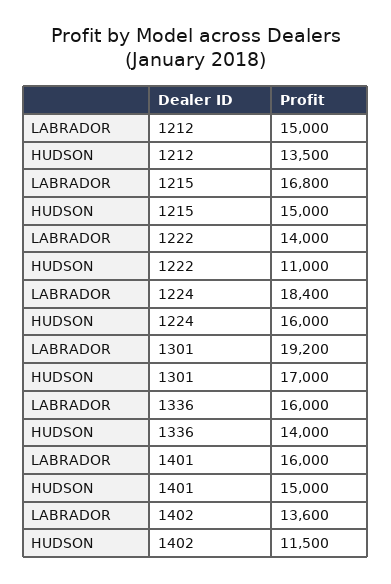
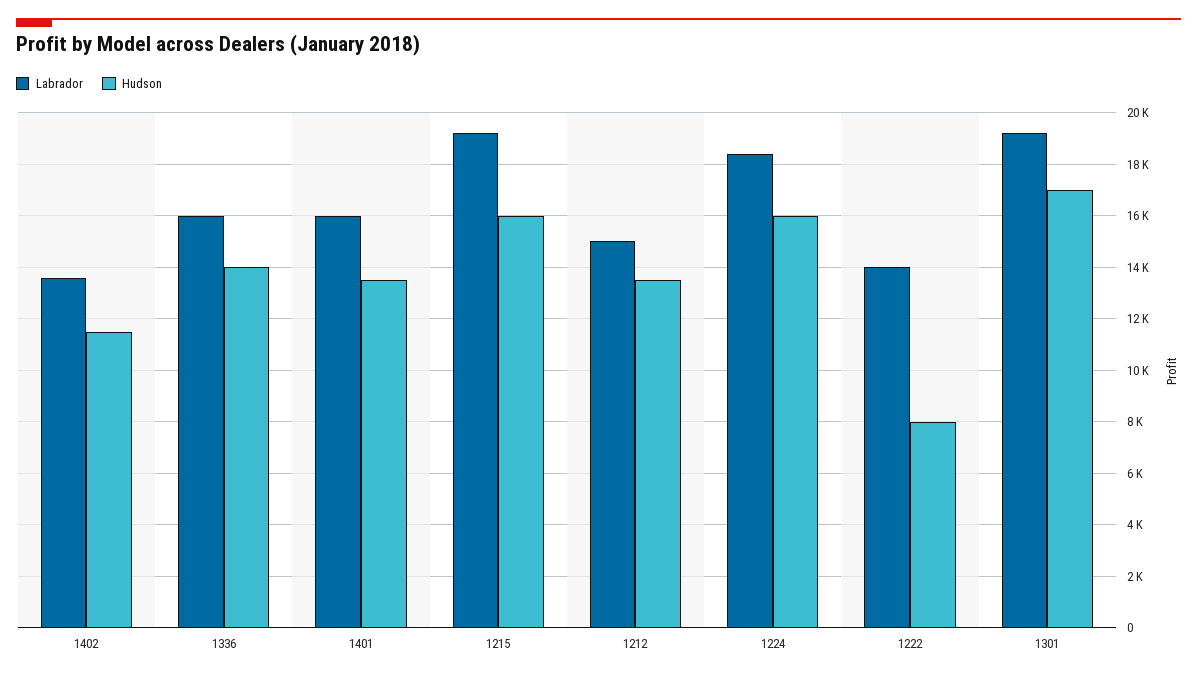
LABRADOR, 1215: 16800 -> 19250
HUDSON, 1215: 15000 -> 16000
HUDSON, 1222: 11000 -> 8000
HUDSON, 1401: 15000 -> 13500

